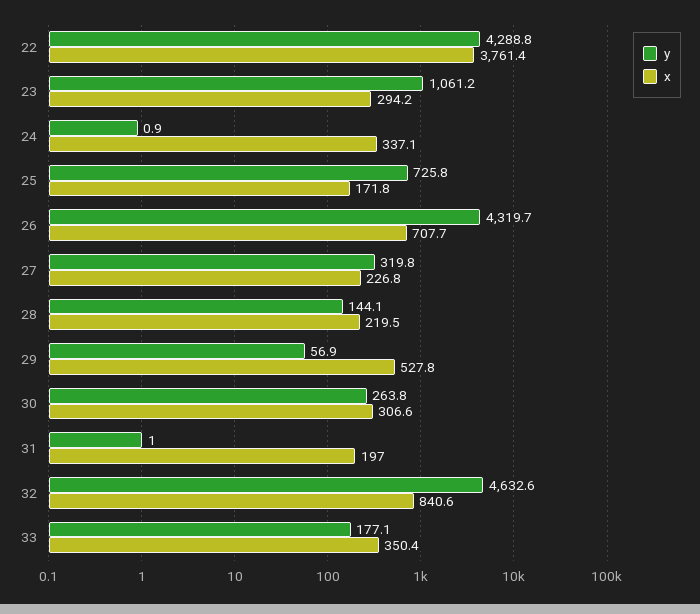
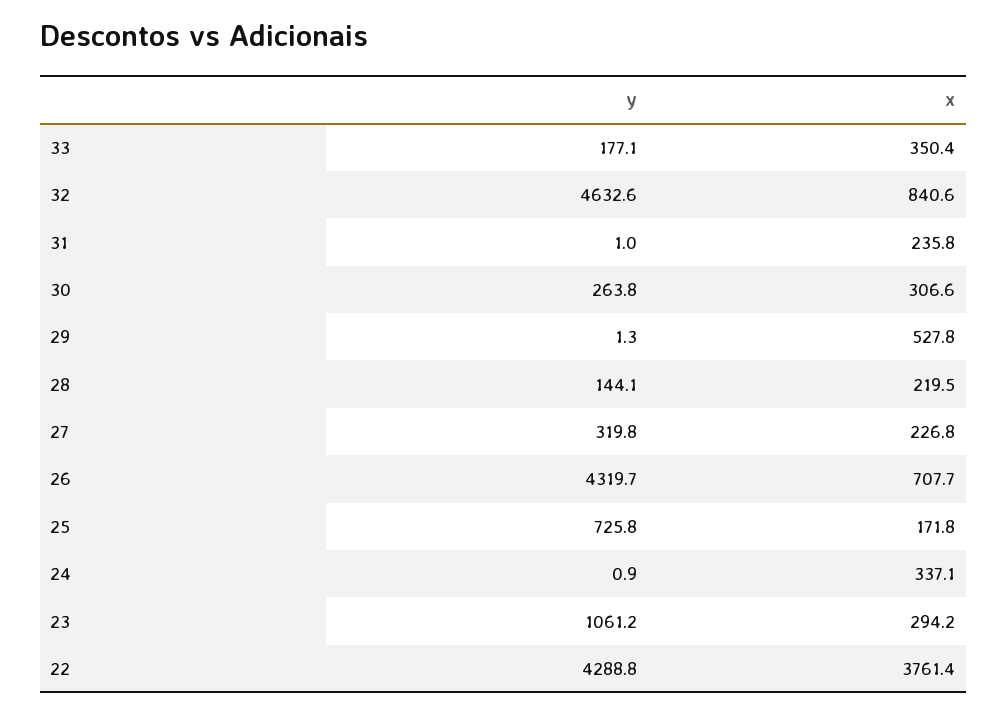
y, 29: 56.9 -> 1.3
x, 31: 197 -> 235.8

